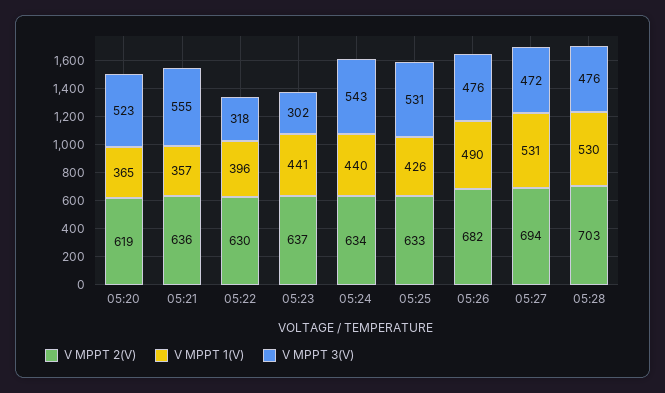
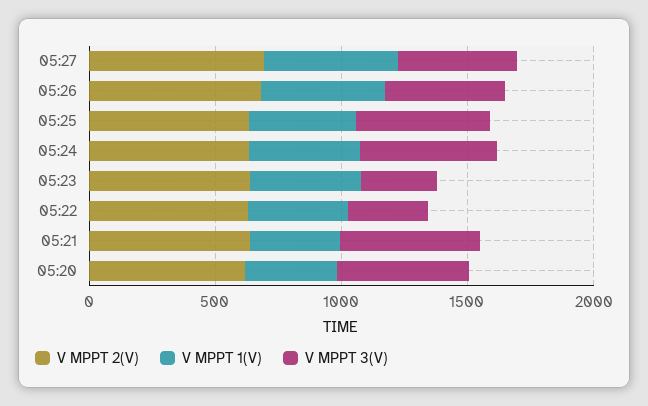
V MPPT 2(V), 05:28: 703 -> none
V MPPT 1(V), 05:28: 530 -> none
V MPPT 3(V), 05:28: 476 -> none

